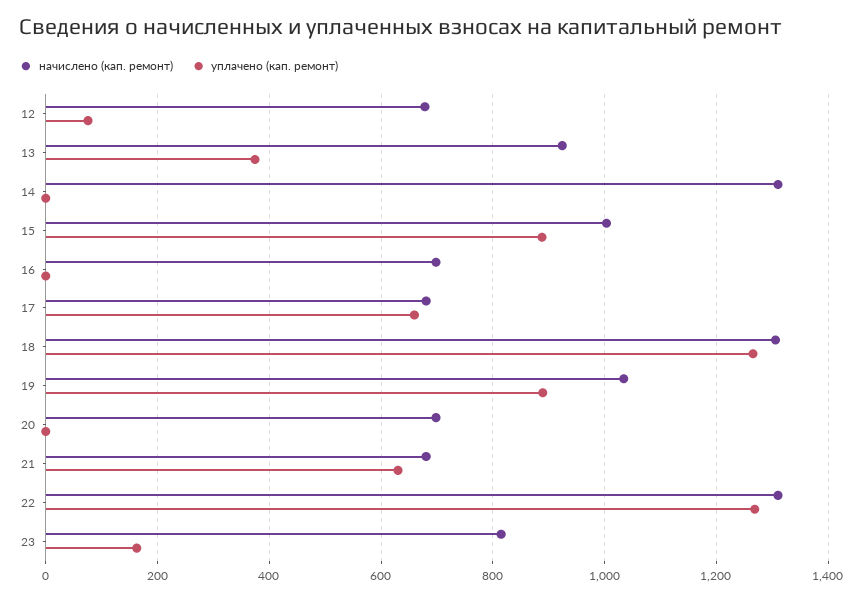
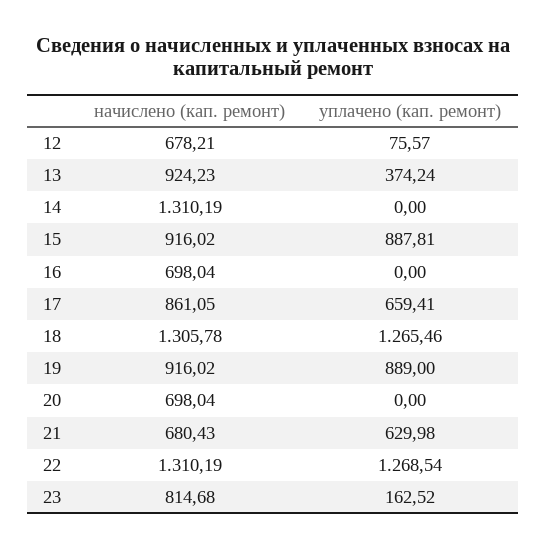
начислено (кап. ремонт), 15: 1000 -> 916.02
начислено (кап. ремонт), 17: 680 -> 861.05
начислено (кап. ремонт), 19: 1040 -> 916.02

